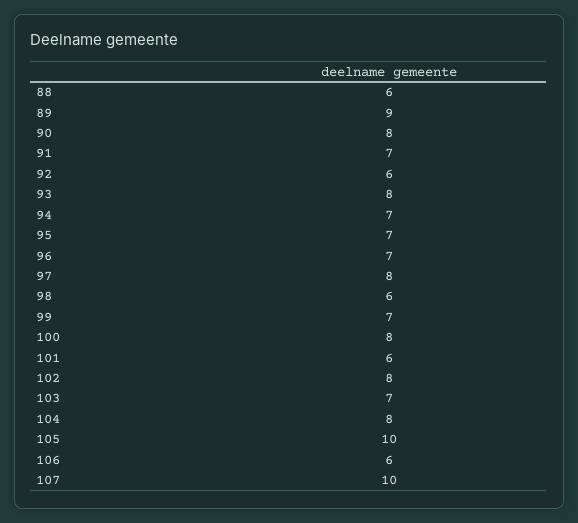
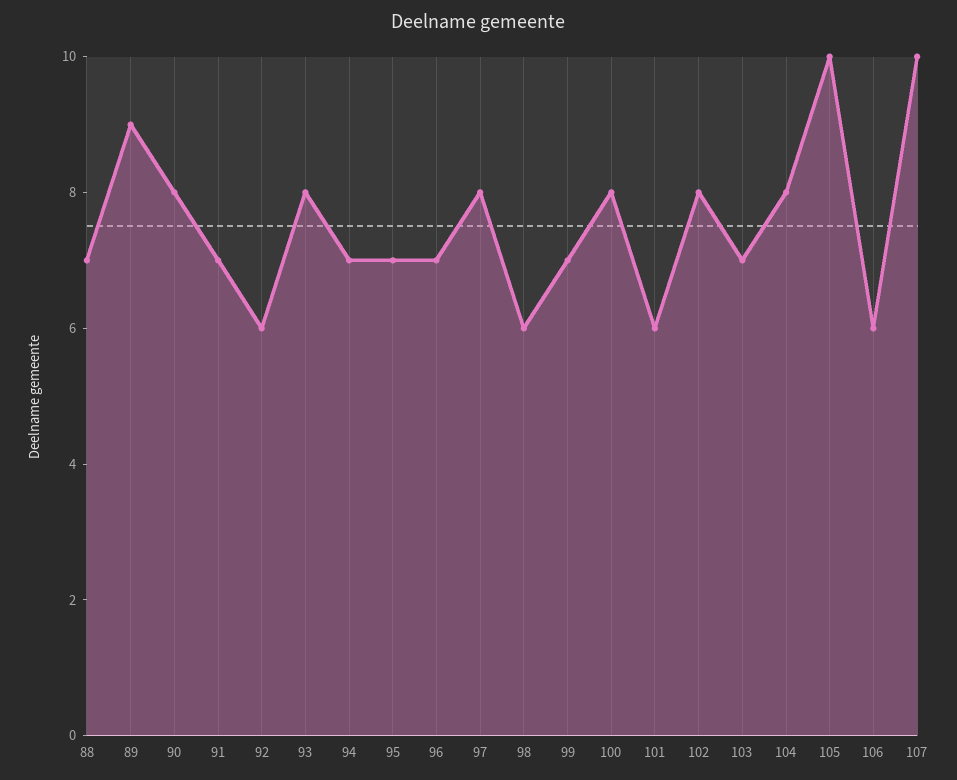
88: 6 -> 7

